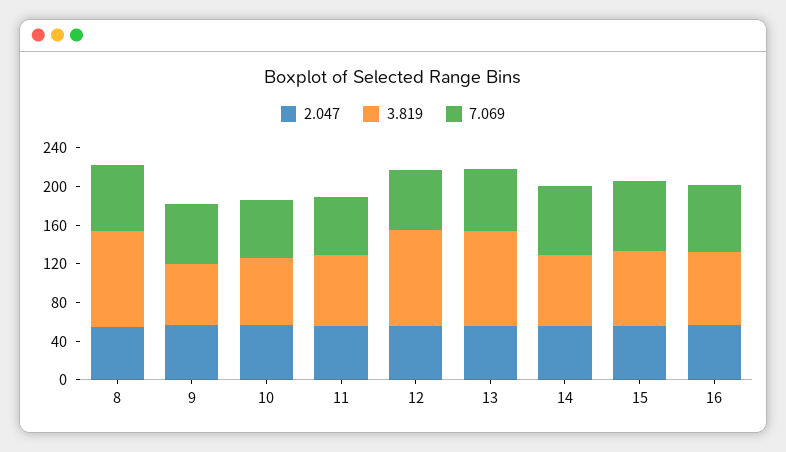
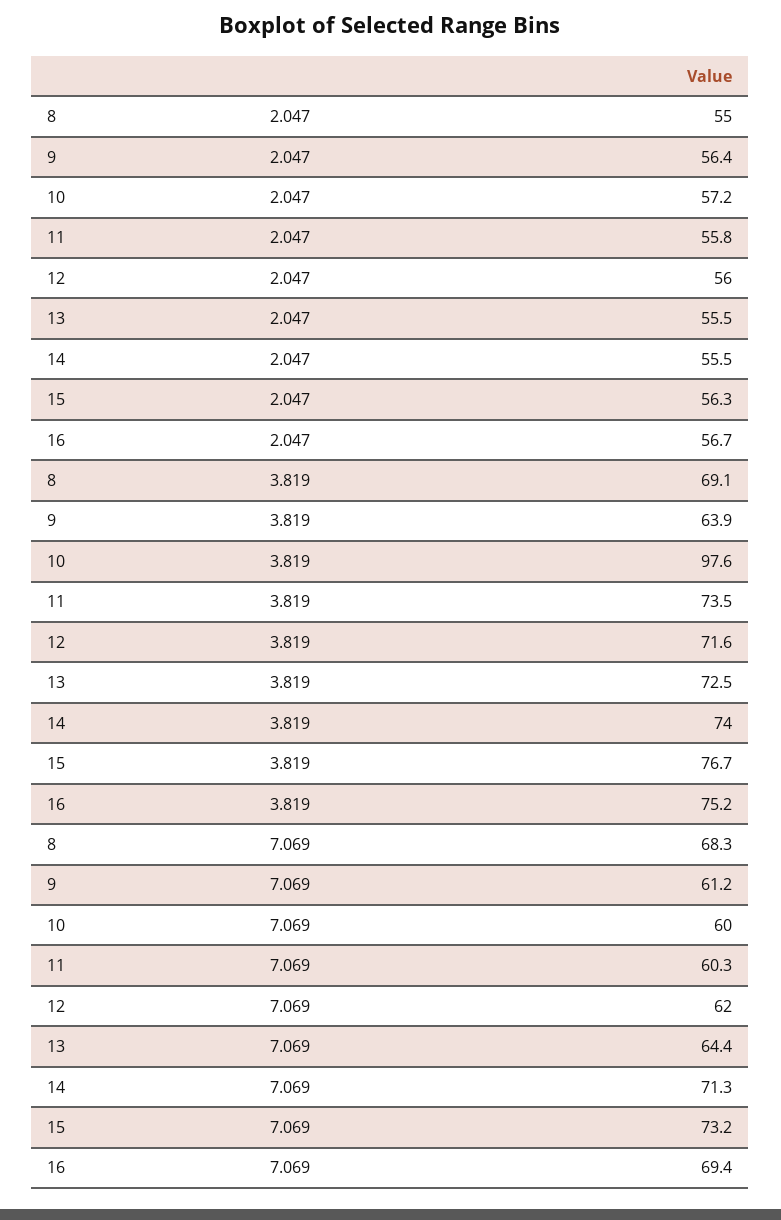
3.819, 8: 100 -> 69.1
3.819, 10: 70 -> 97.6
3.819, 12: 100 -> 71.6
3.819, 13: 100 -> 72.5

